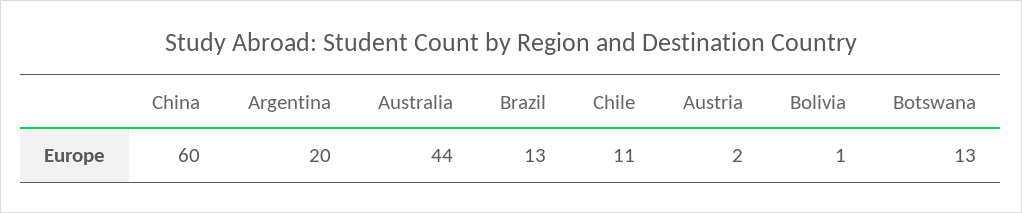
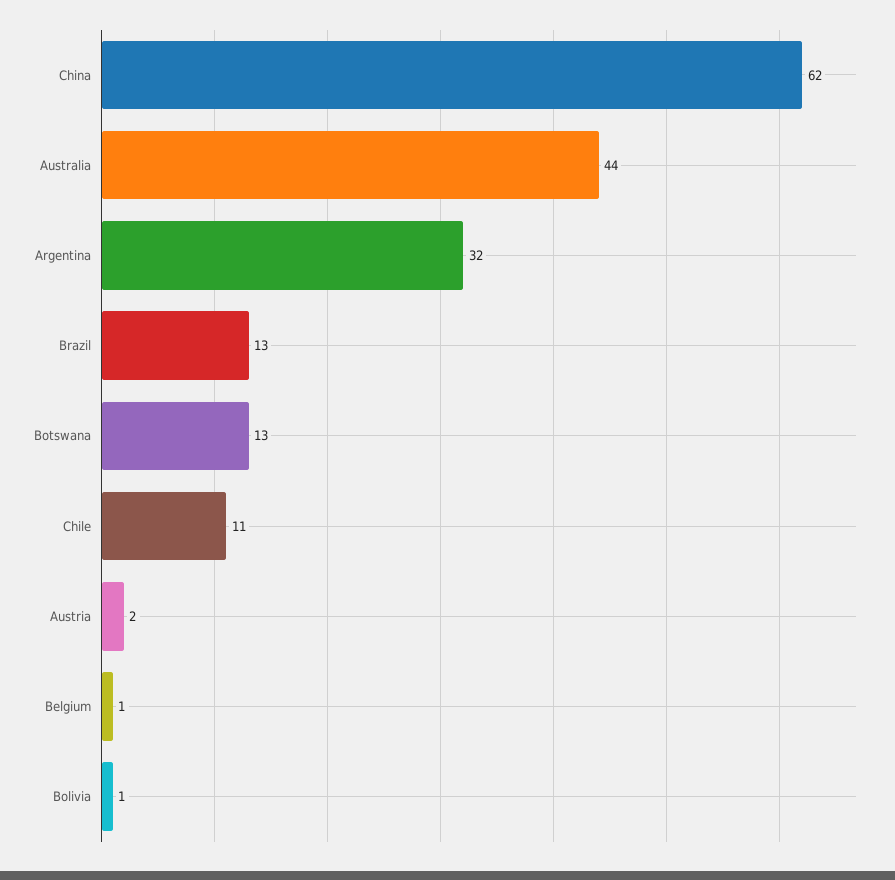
China: 60 -> 62
Argentina: 20 -> 32
Belgium: none -> 1

